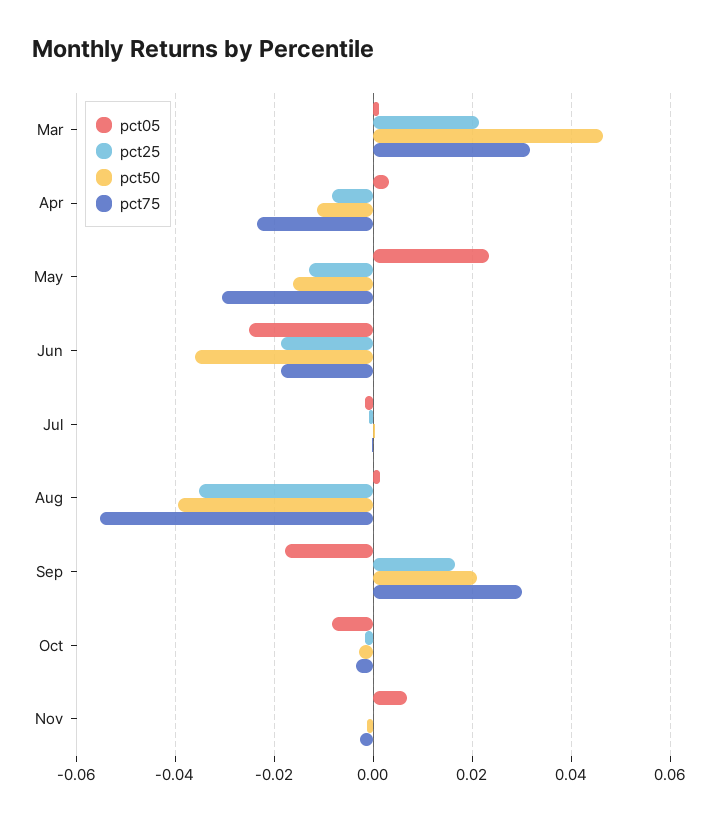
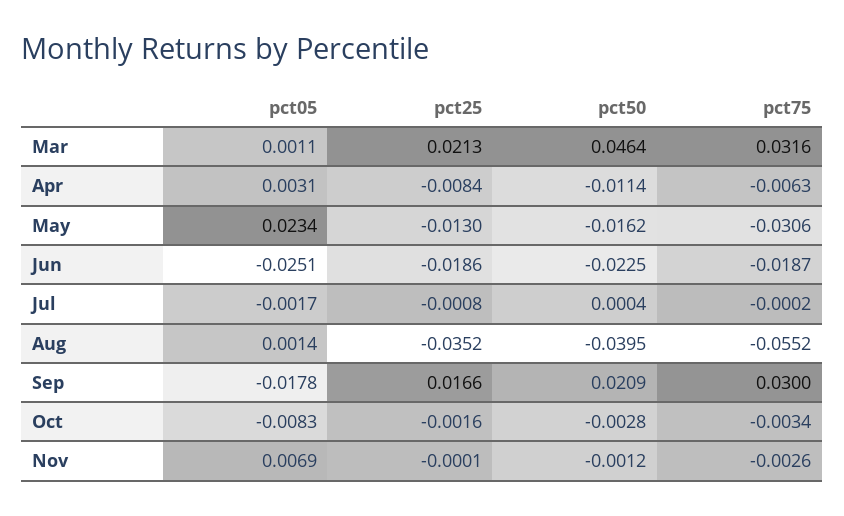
pct75, Apr: -0.024 -> -0.0063
pct50, Jun: -0.036 -> -0.0225

